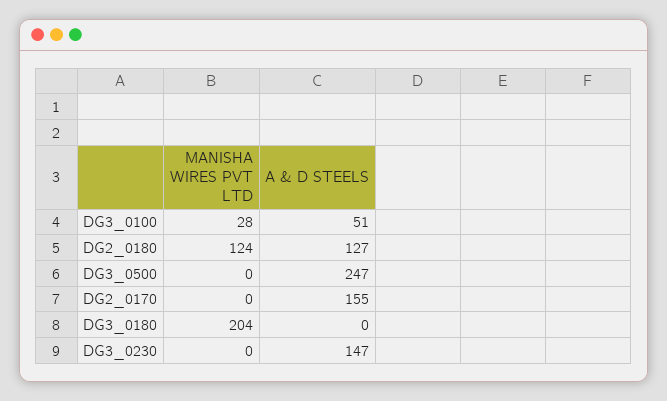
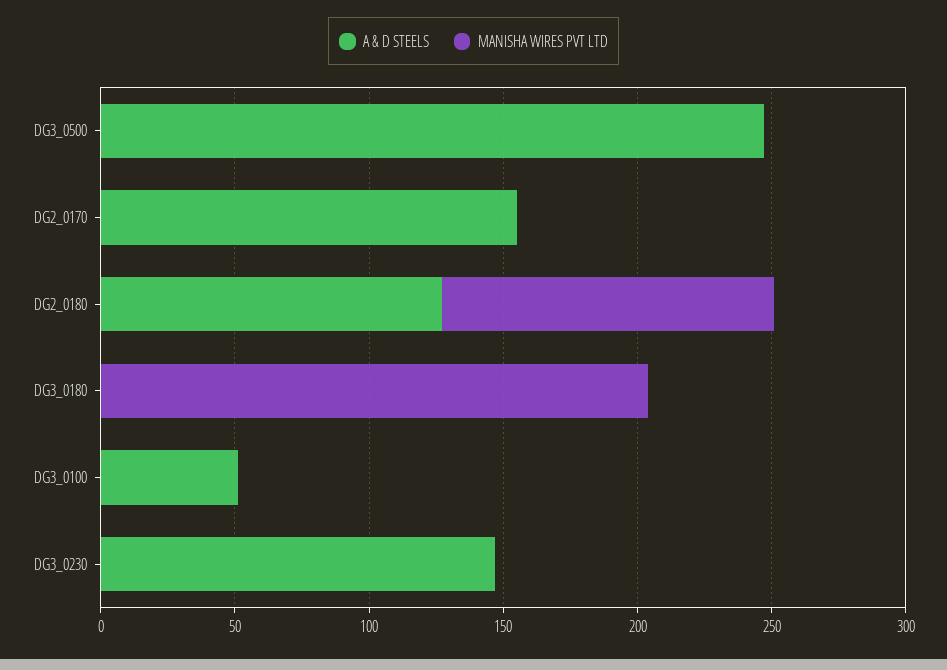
MANISHA WIRES PVT LTD, DG3_0100: 28 -> 0

